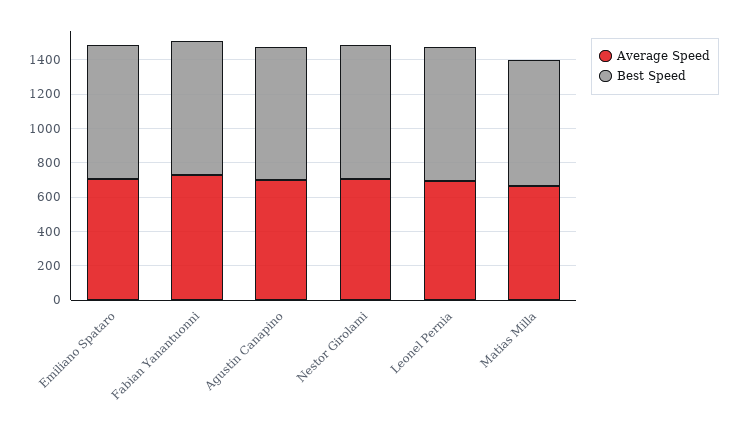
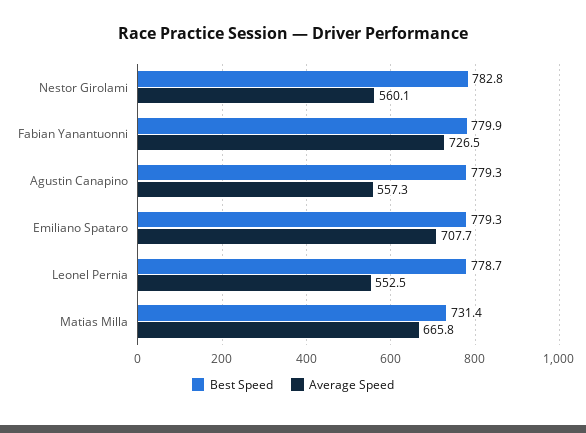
Average Speed, Agustin Canapino: 700 -> 557.3
Average Speed, Nestor Girolami: 700 -> 560.1
Average Speed, Leonel Pernia: 700 -> 552.5

